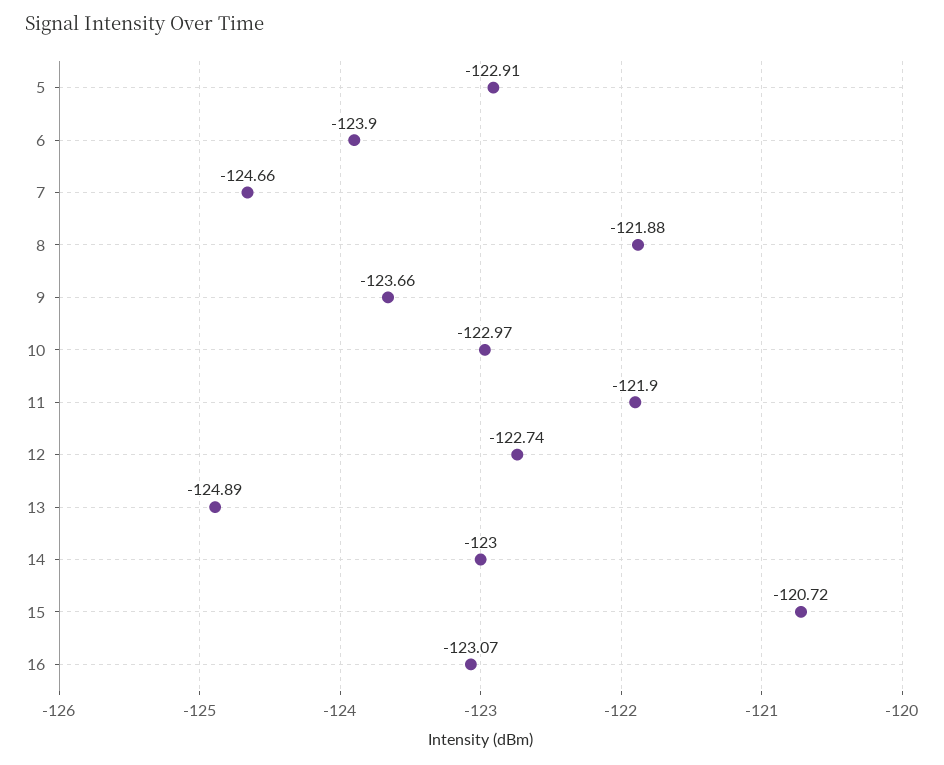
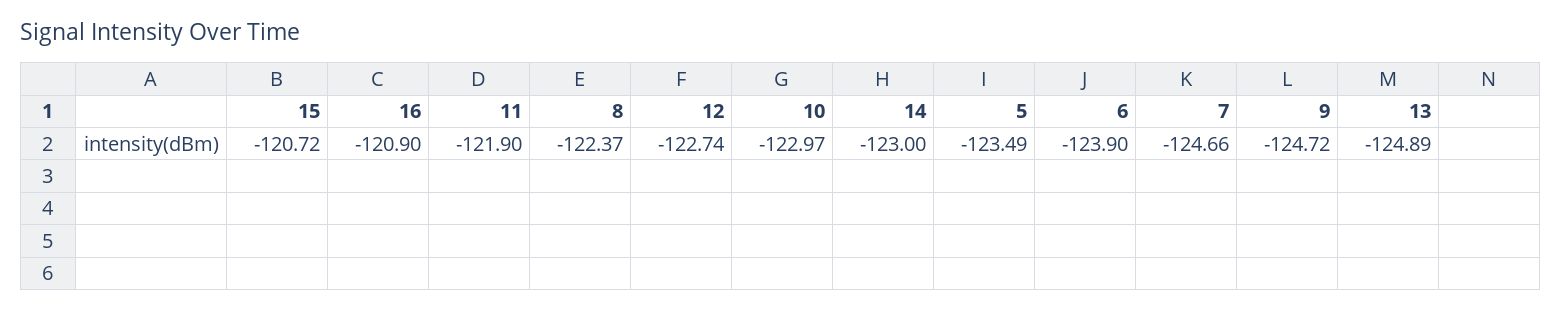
5: -122.91 -> -123.49
8: -121.88 -> -122.37
9: -123.66 -> -124.72
16: -123.07 -> -120.9

